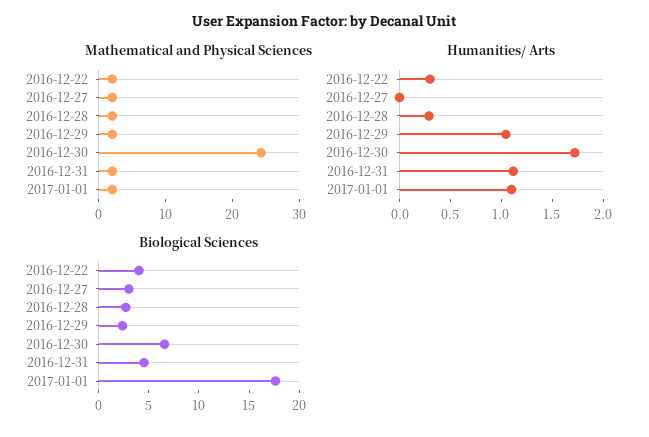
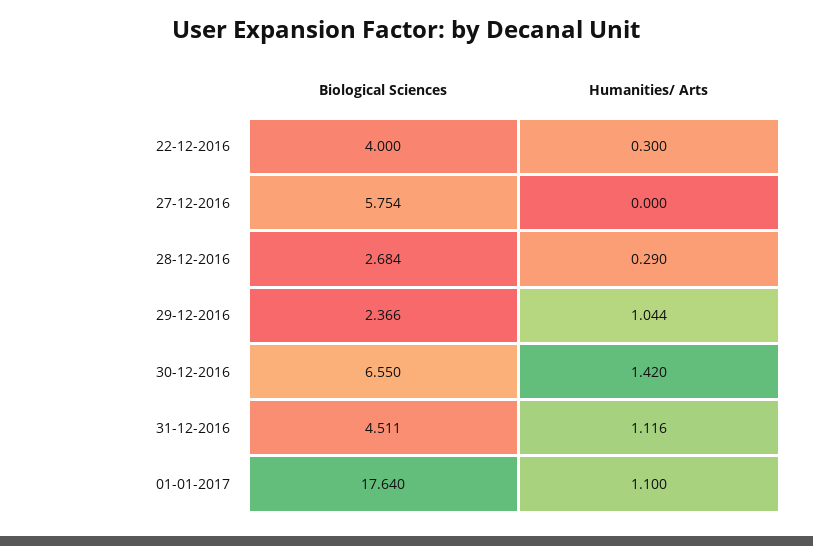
Mathematical and Physical Sciences, 2016-12-22: 2 -> none
Mathematical and Physical Sciences, 2016-12-27: 2 -> none
Mathematical and Physical Sciences, 2016-12-28: 2 -> none
Mathematical and Physical Sciences, 2016-12-29: 2 -> none
Mathematical and Physical Sciences, 2016-12-30: 24 -> none
Mathematical and Physical Sciences, 2016-12-31: 2 -> none
Mathematical and Physical Sciences, 2017-01-01: 2 -> none
Humanities/ Arts, 2016-12-30: 1.7 -> 1.42
Biological Sciences, 2016-12-27: 3 -> 5.754

